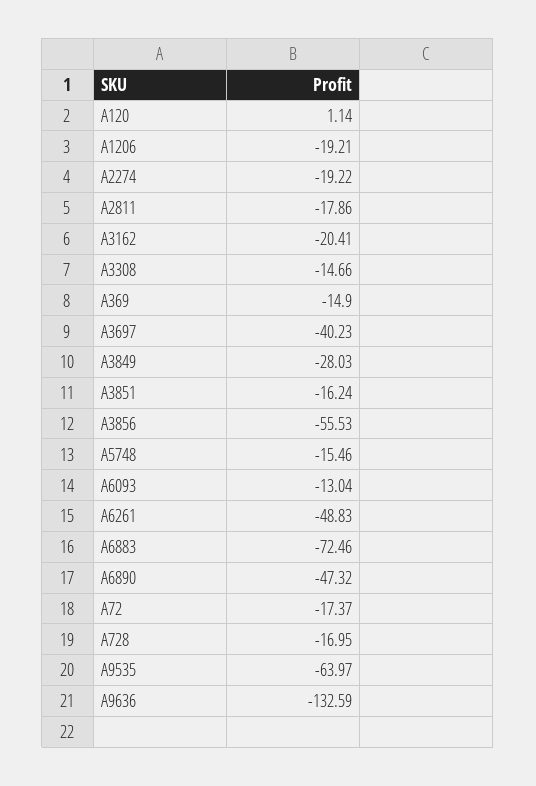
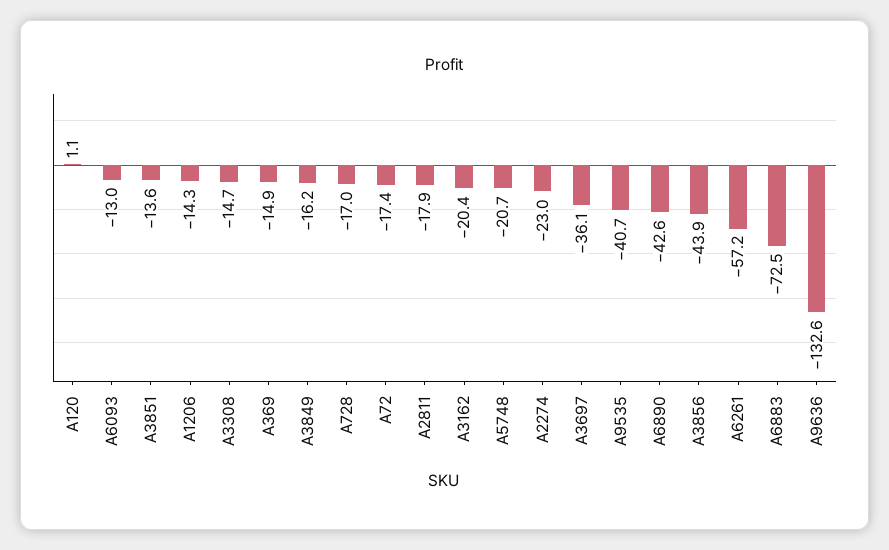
A1206: -19.21 -> -14.3
A2274: -19.22 -> -23
A3697: -40.23 -> -36.1
A3849: -28.03 -> -16.2
A3851: -16.24 -> -13.6
A3856: -55.53 -> -43.9
A5748: -15.46 -> -20.7
A6261: -48.83 -> -57.2
A6890: -47.32 -> -42.6
A9535: -63.97 -> -40.7

